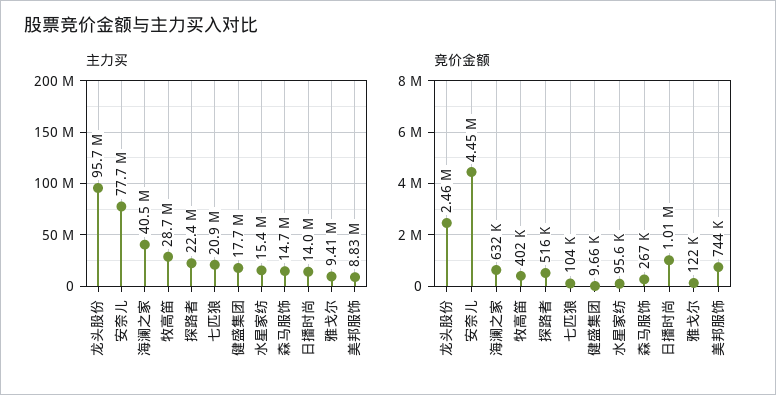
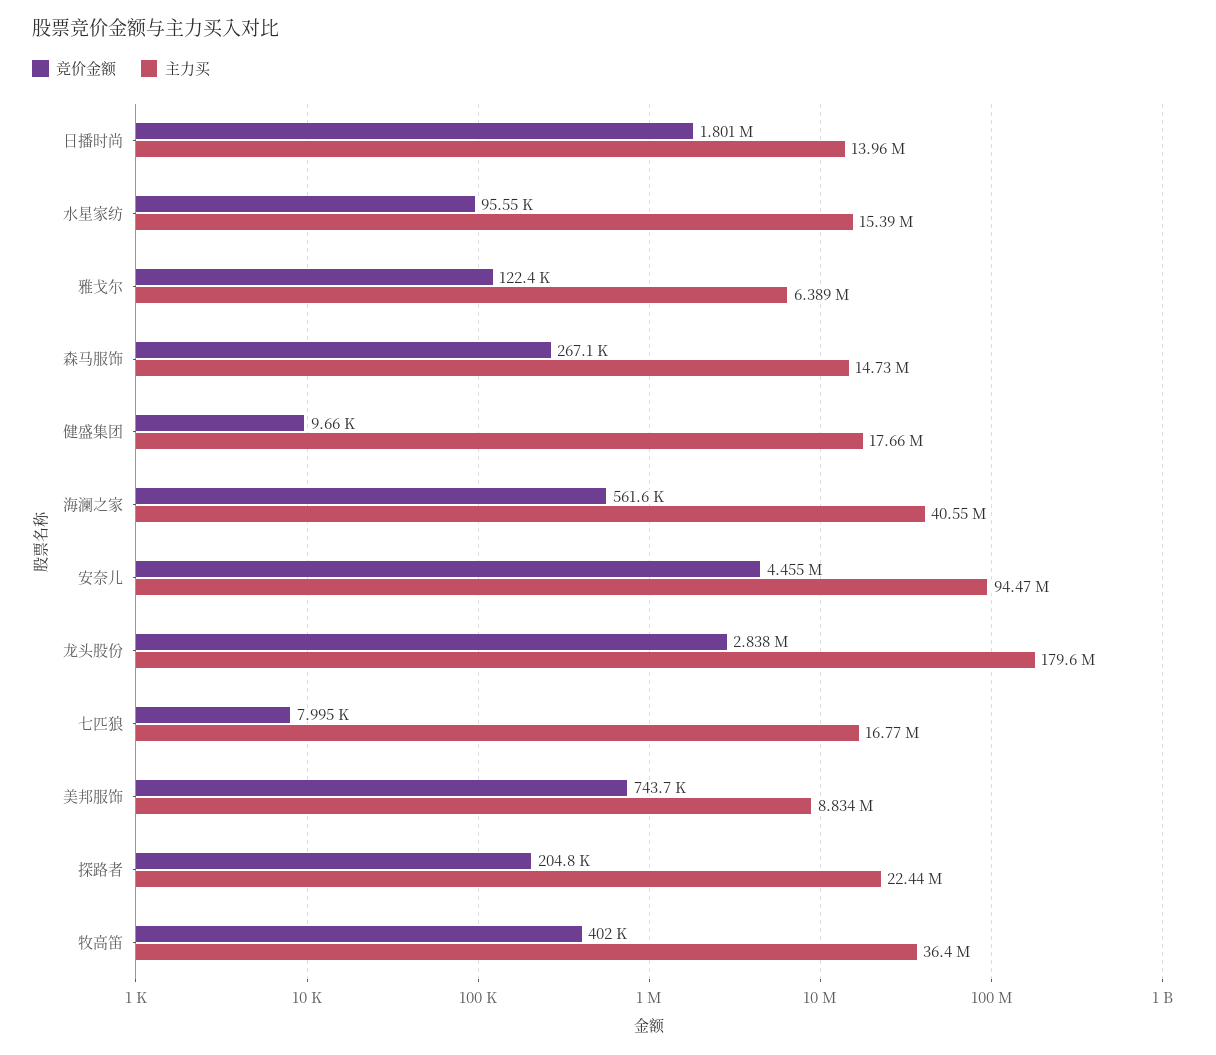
主力买, 龙头股份: 95700000 -> 179600000
主力买, 安奈儿: 77700000 -> 94470000
主力买, 牧高笛: 28700000 -> 36400000
主力买, 七匹狼: 20900000 -> 16770000
主力买, 雅戈尔: 9410000 -> 6389000
竞价金额, 龙头股份: 2460000 -> 2838000
竞价金额, 海澜之家: 632000 -> 561600
竞价金额, 探路者: 516000 -> 204800
竞价金额, 七匹狼: 104000 -> 7995
竞价金额, 日播时尚: 1010000 -> 1801000

